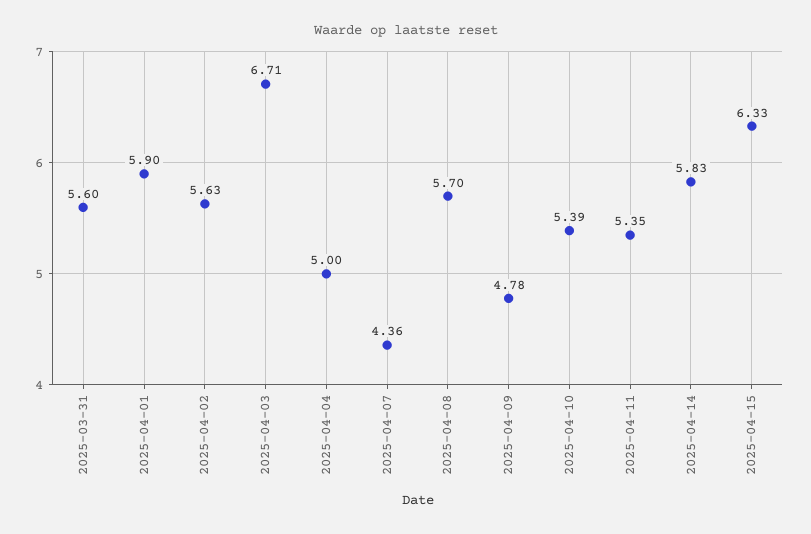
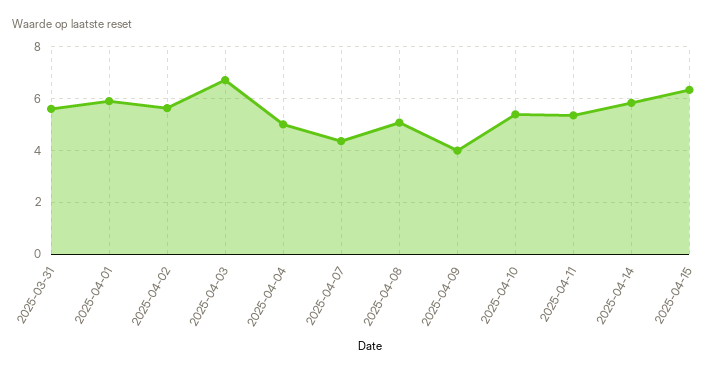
2025-04-08: 5.7 -> 5
2025-04-09: 4.78 -> 4

